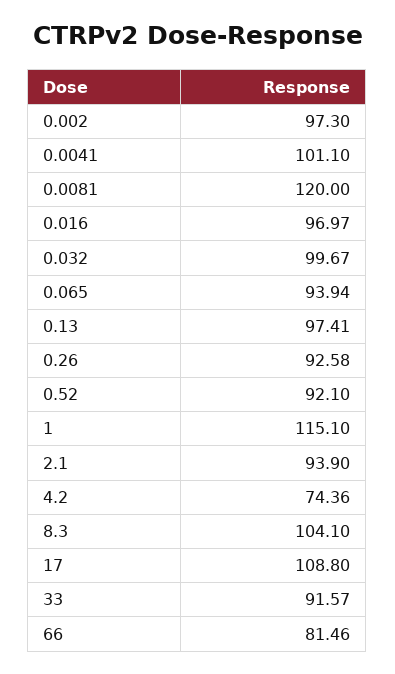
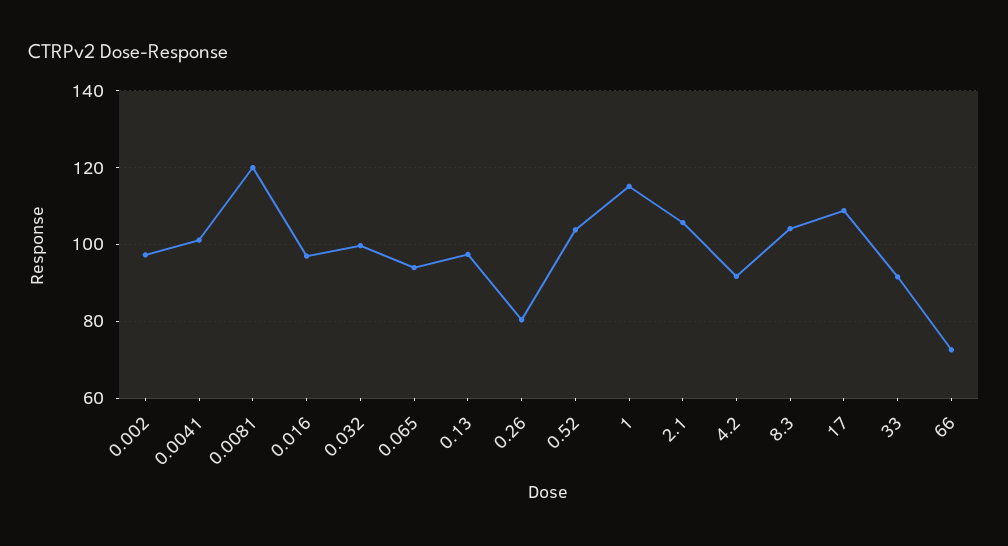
0.26: 92.58 -> 80
0.52: 92.1 -> 104
2.1: 93.9 -> 106
4.2: 74.36 -> 92
66: 81.46 -> 72

